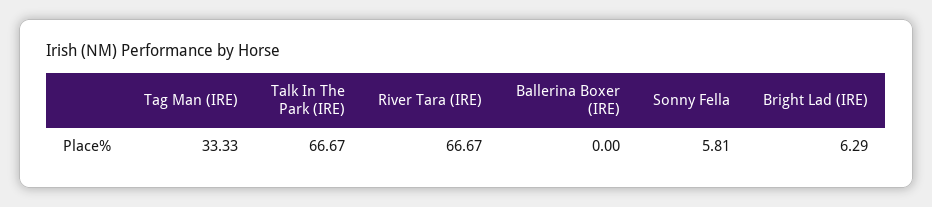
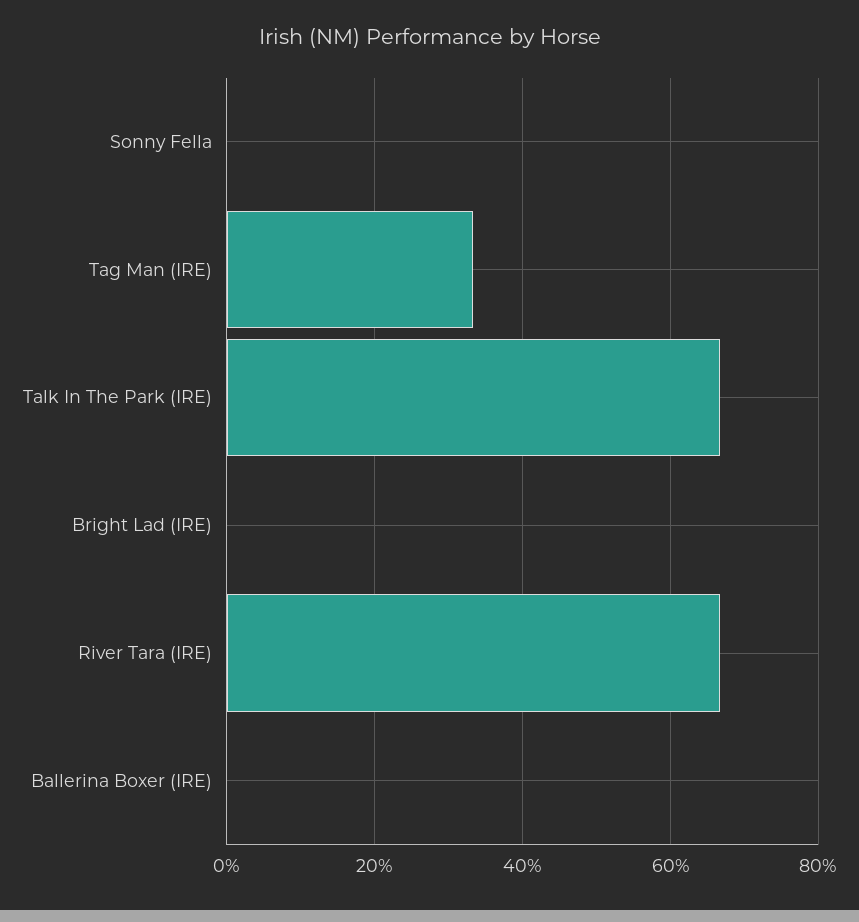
Sonny Fella: 5.81 -> 0
Bright Lad (IRE): 6.29 -> 0

